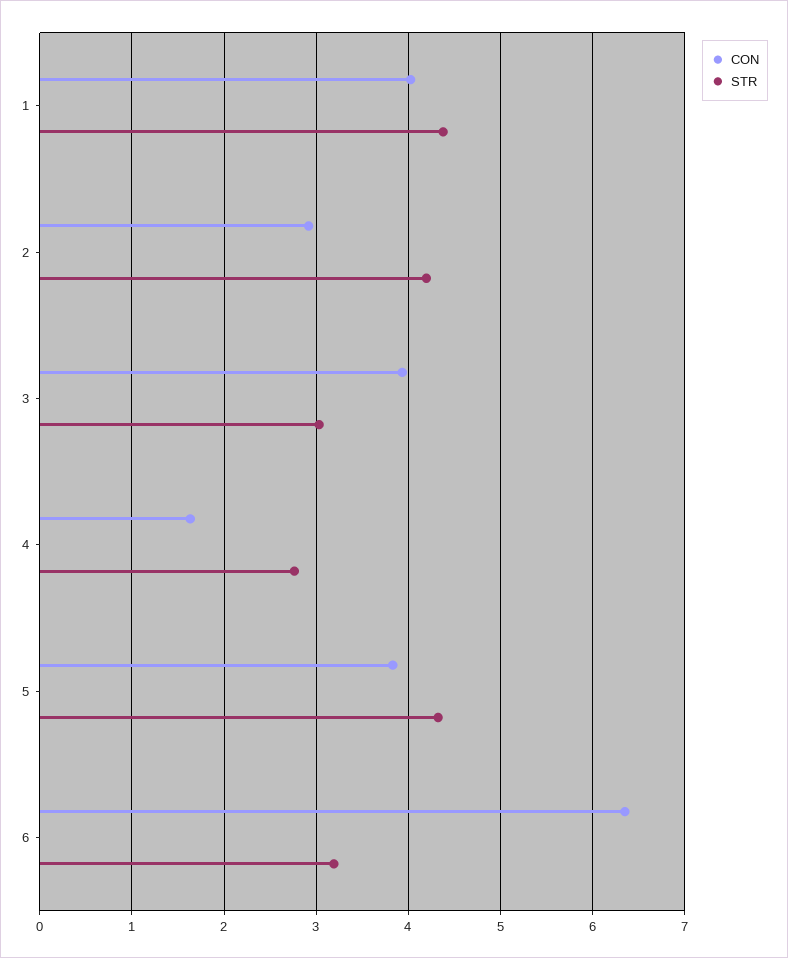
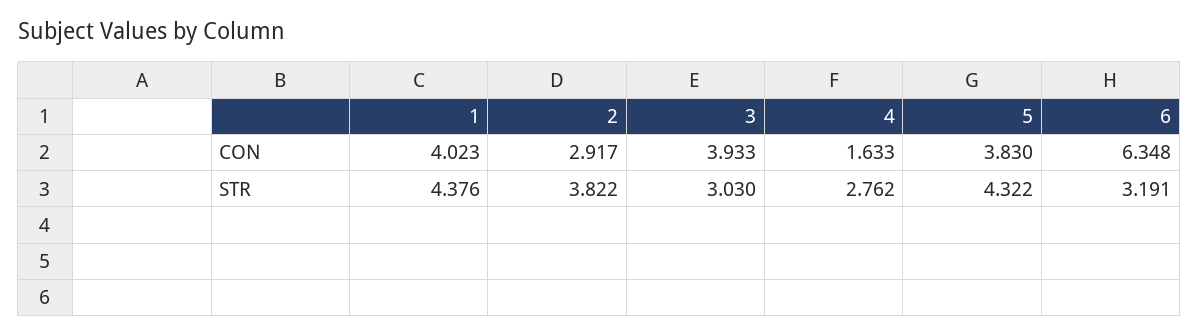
STR, 2: 4.2 -> 3.822

